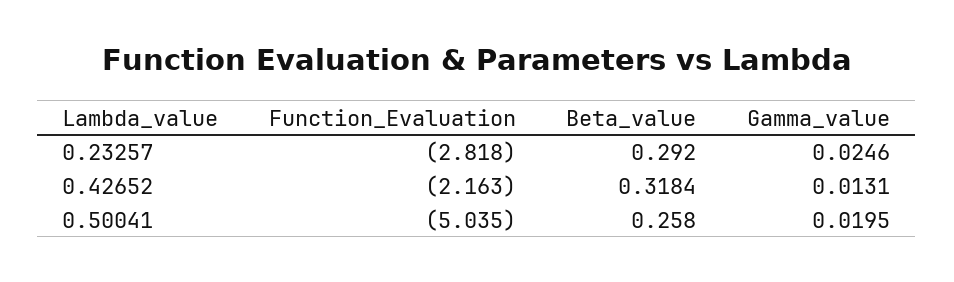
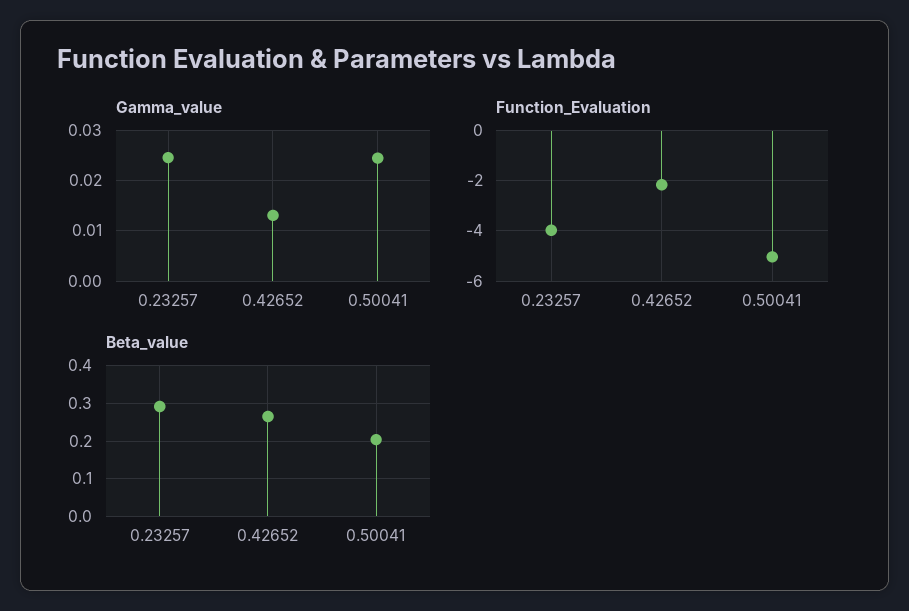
Function_Evaluation, 0.23257: -2.818 -> -4
Beta_value, 0.42652: 0.3184 -> 0.26
Beta_value, 0.50041: 0.258 -> 0.2
Gamma_value, 0.50041: 0.0195 -> 0.024

